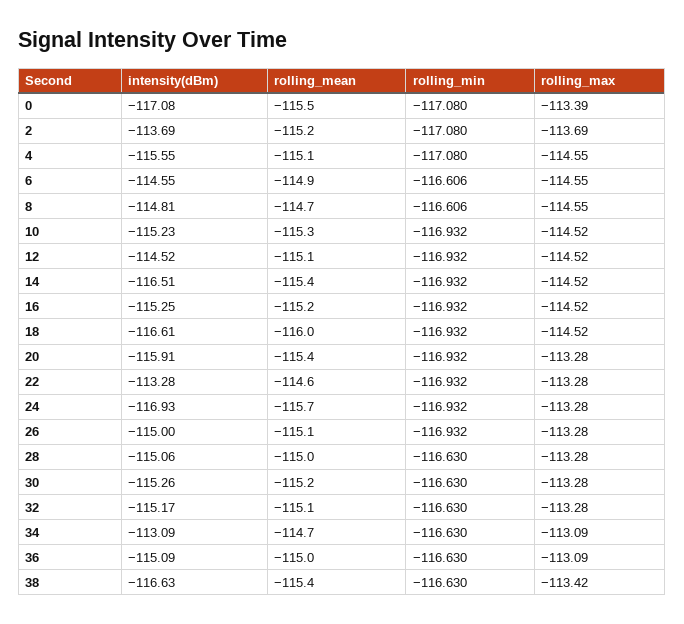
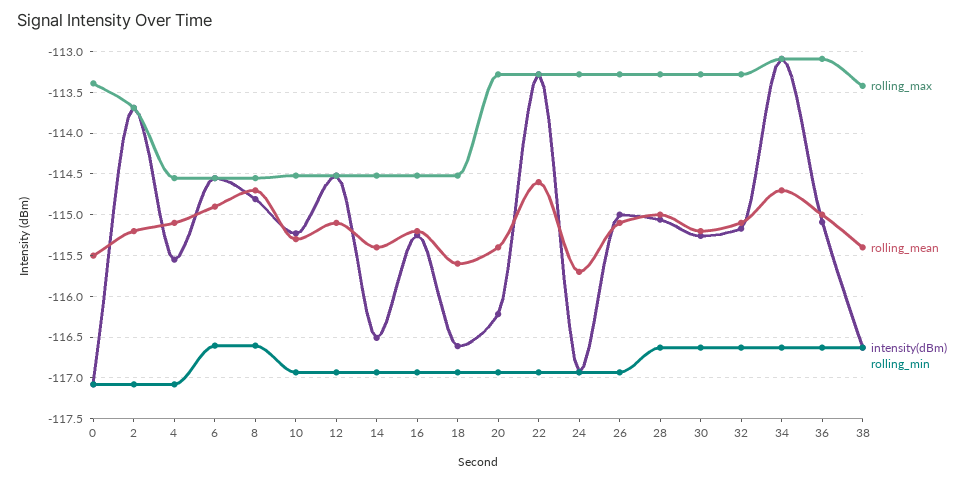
rolling_mean, 18: -116 -> -115.6
intensity(dBm), 20: -115.91 -> -116.2

